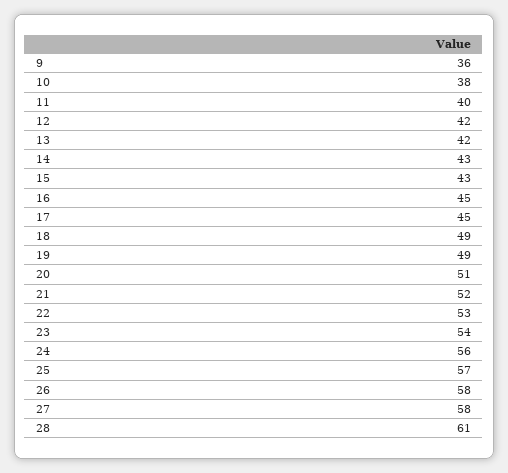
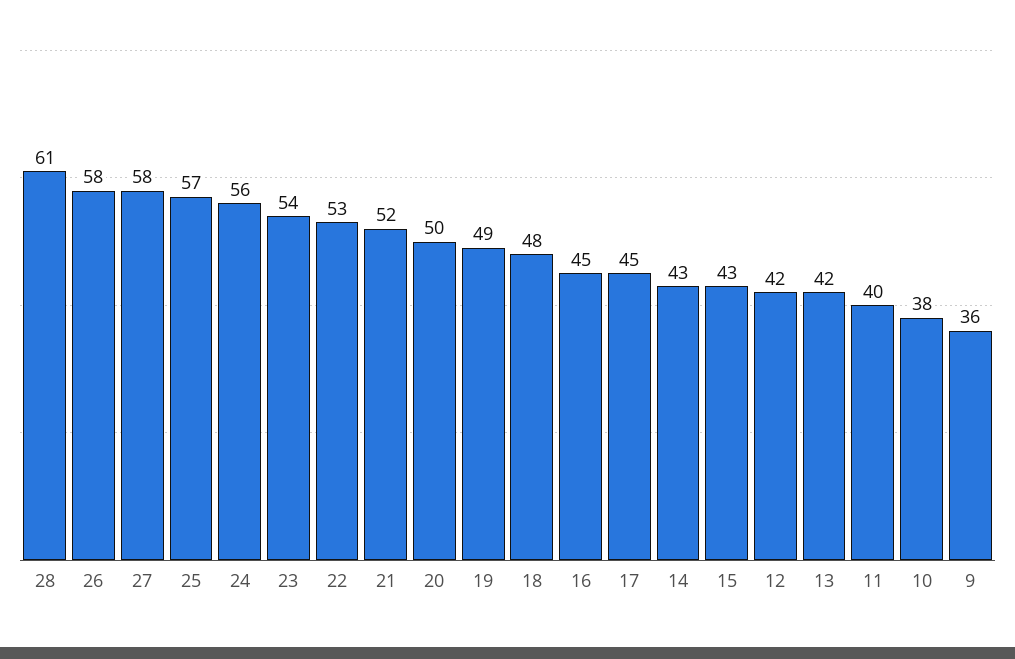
18: 49 -> 48
20: 51 -> 50

